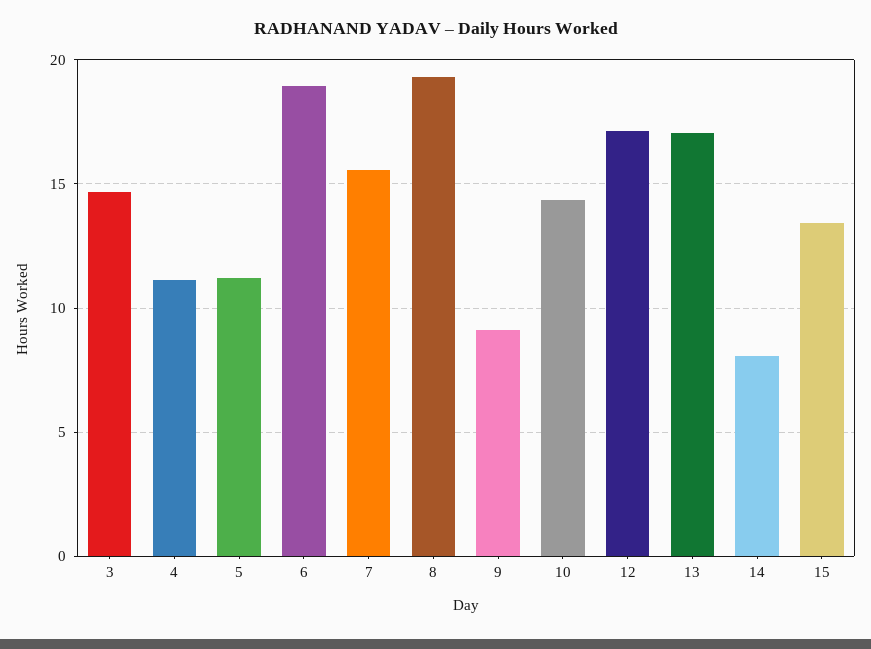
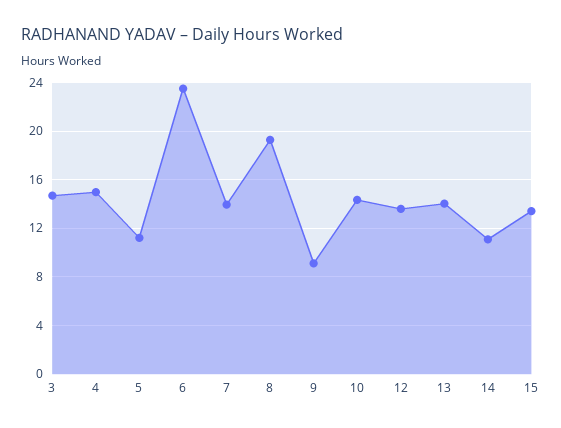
4: 11 -> 15
6: 19 -> 23.5
7: 15.5 -> 14
12: 17 -> 13.5
13: 17 -> 14
14: 8 -> 11

